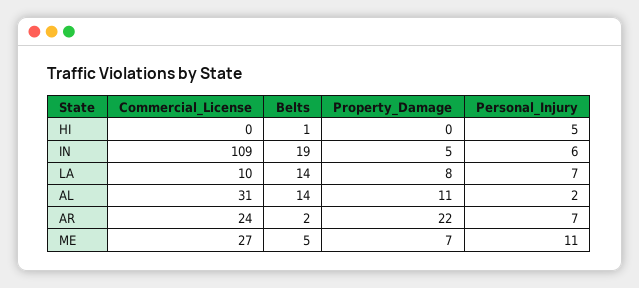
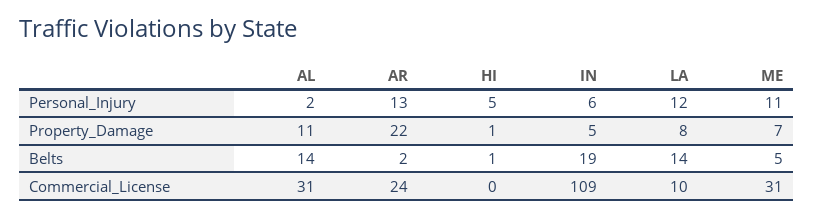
Property_Damage, HI: 0 -> 1
Personal_Injury, LA: 7 -> 12
Personal_Injury, AR: 7 -> 13
Commercial_License, ME: 27 -> 31

